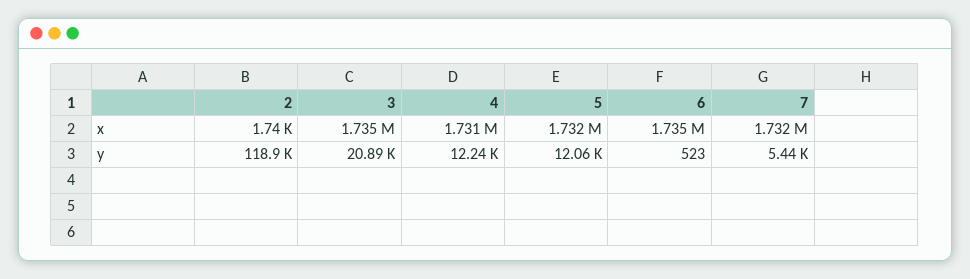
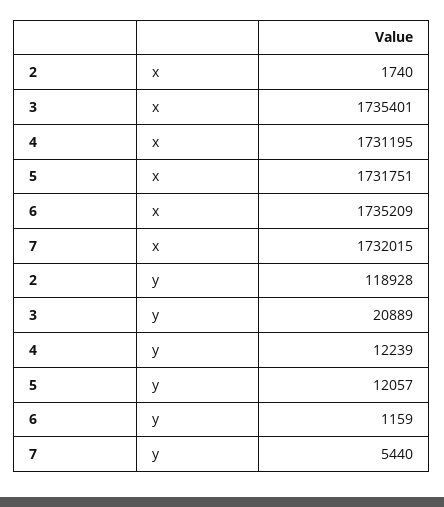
6, y: 523 -> 1159

